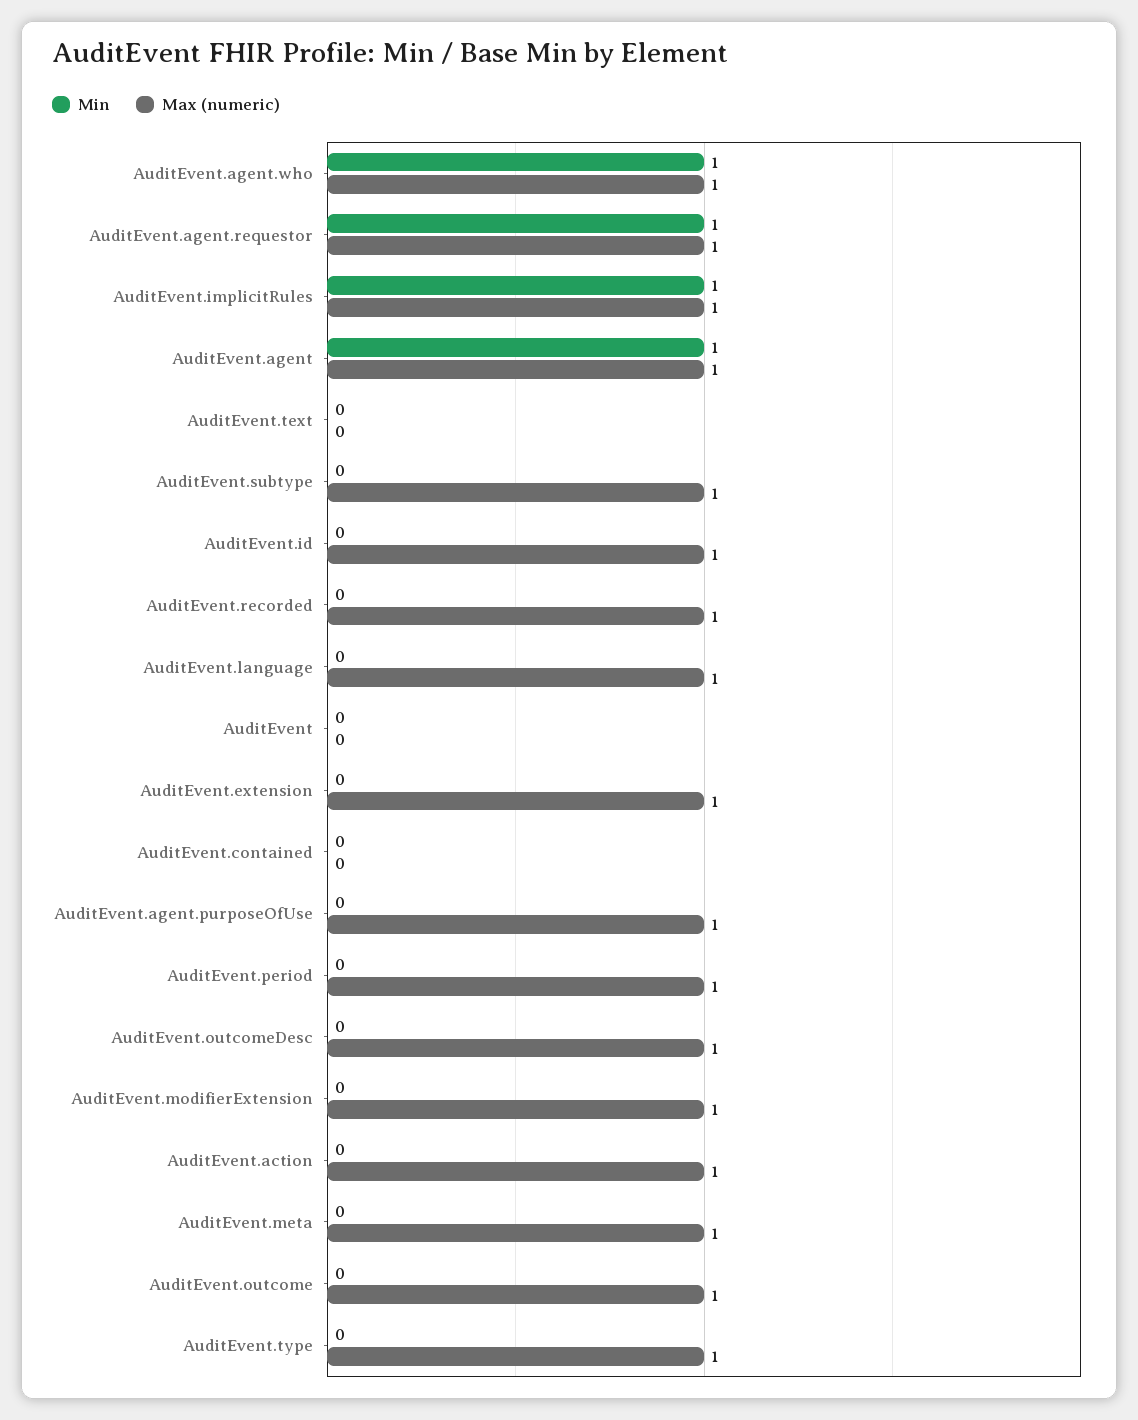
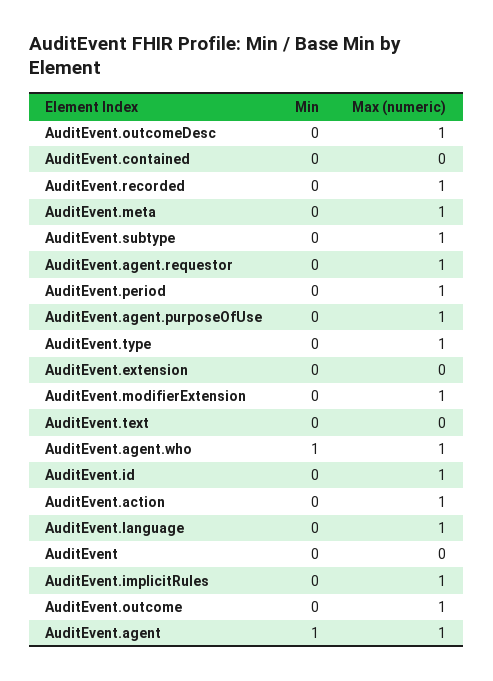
Min, AuditEvent.agent.requestor: 1 -> 0
Min, AuditEvent.implicitRules: 1 -> 0
Max (numeric), AuditEvent.extension: 1 -> 0

